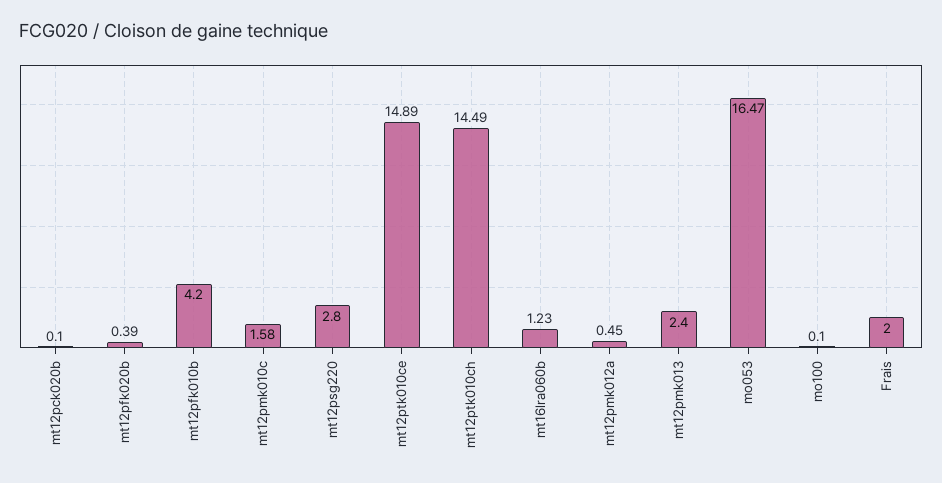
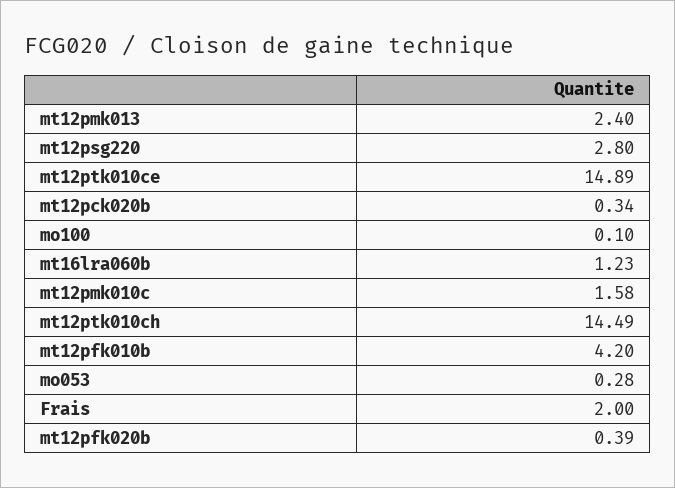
mt12pck020b: 0.1 -> 0.34
mt12pmk012a: 0.45 -> none
mo053: 16.47 -> 0.28

